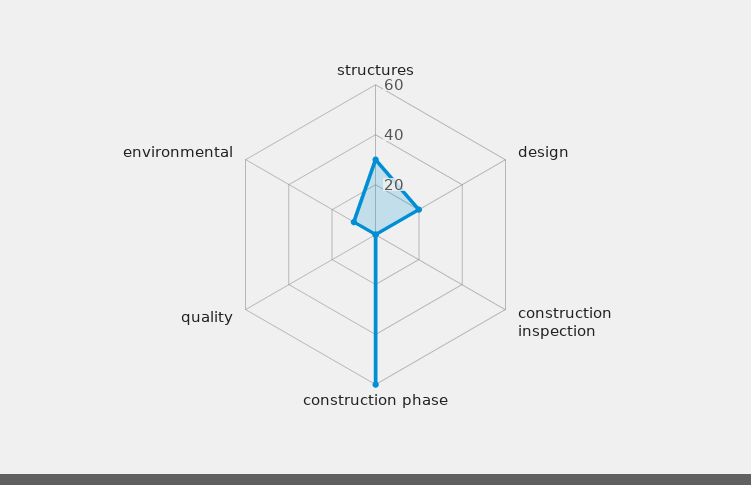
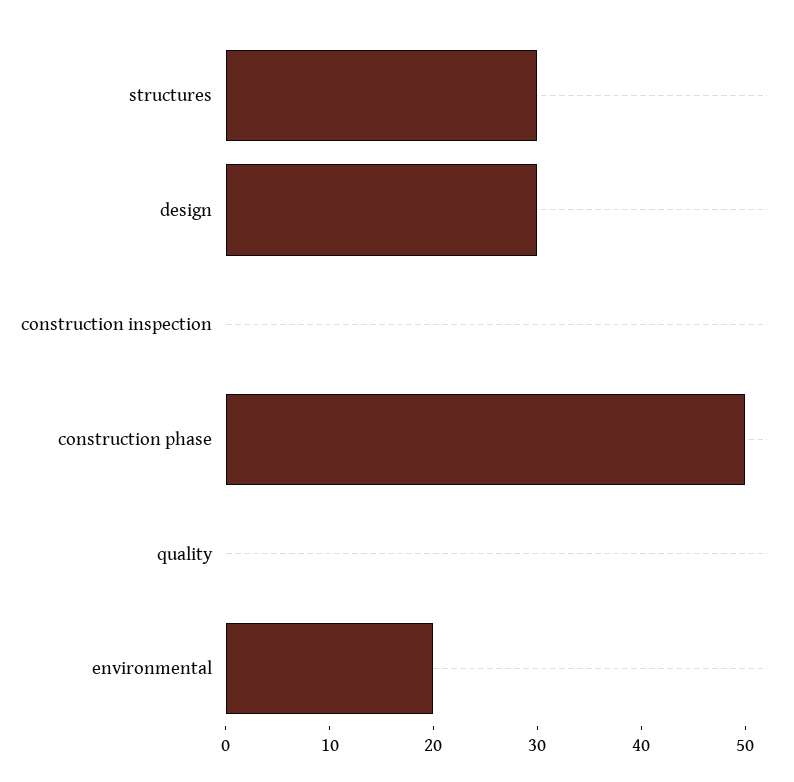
design: 20 -> 30
construction phase: 60 -> 50
environmental: 10 -> 20

